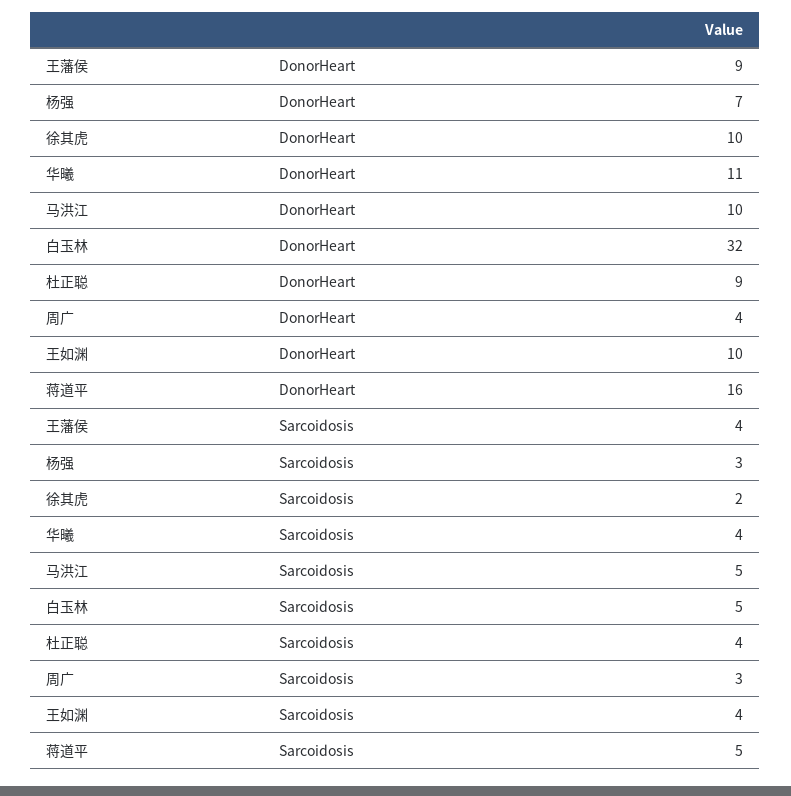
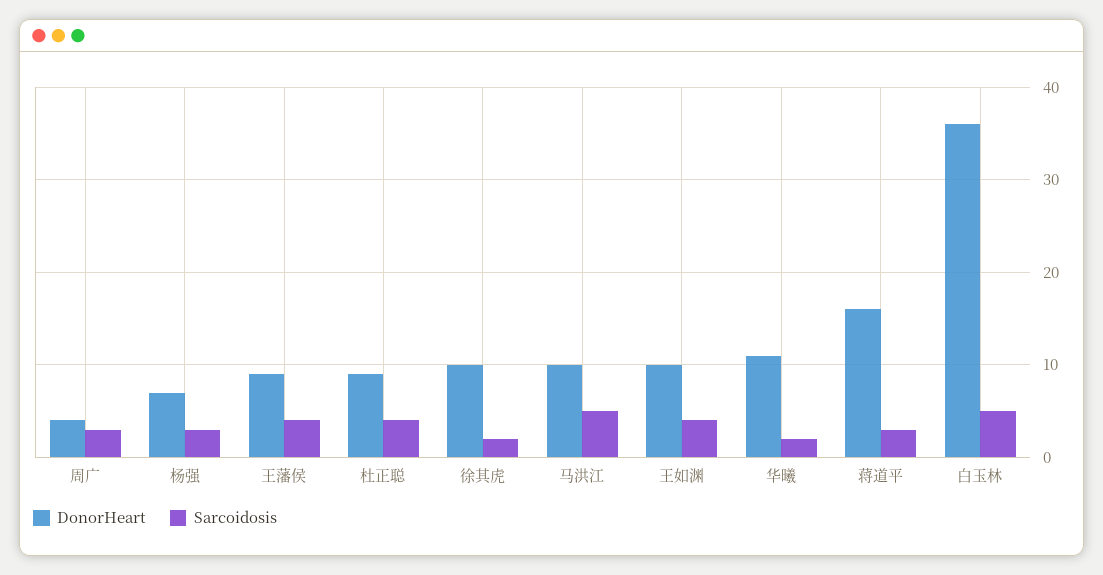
DonorHeart, 白玉林: 32 -> 36
Sarcoidosis, 华曦: 4 -> 2
Sarcoidosis, 蒋道平: 5 -> 3

